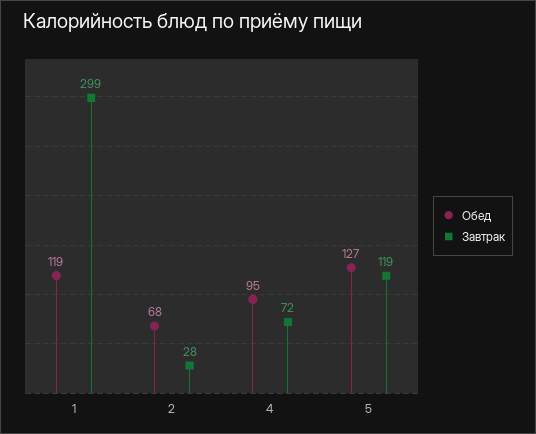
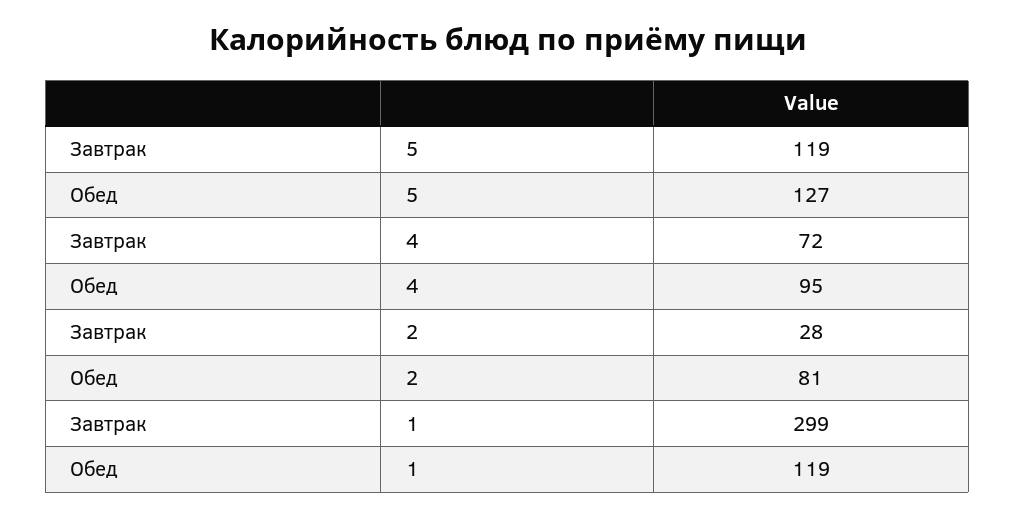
Обед, 2: 68 -> 81

